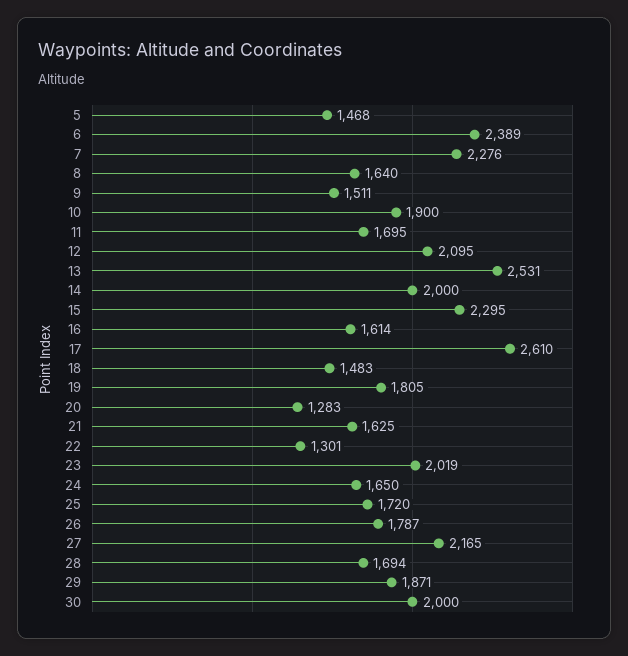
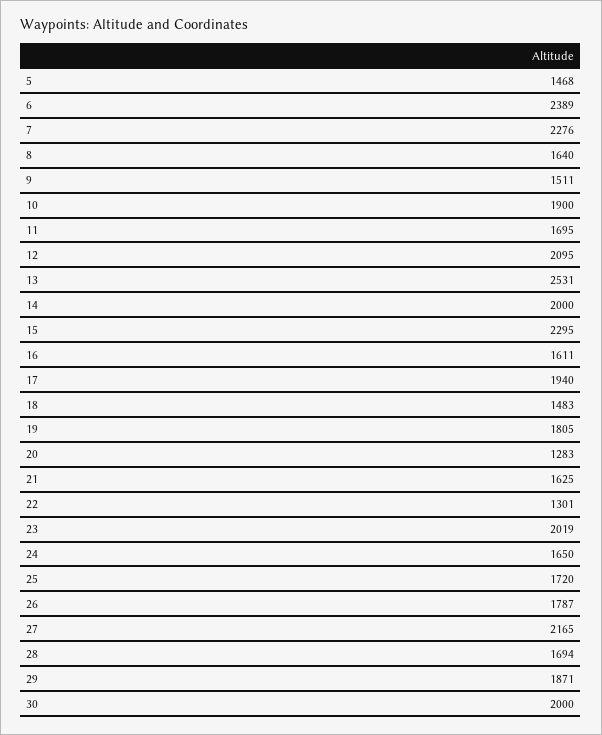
16: 1614 -> 1611
17: 2610 -> 1940

